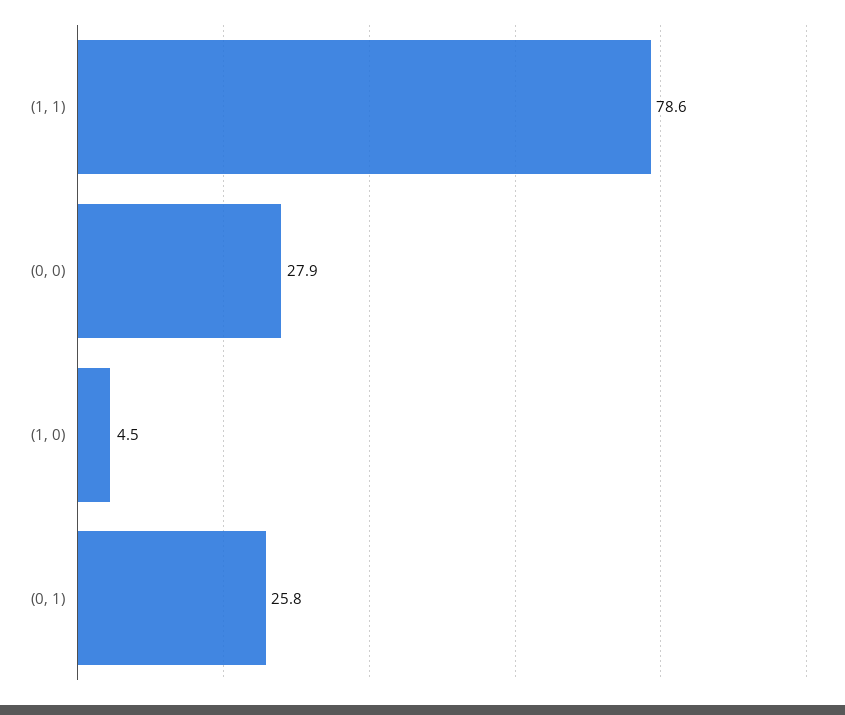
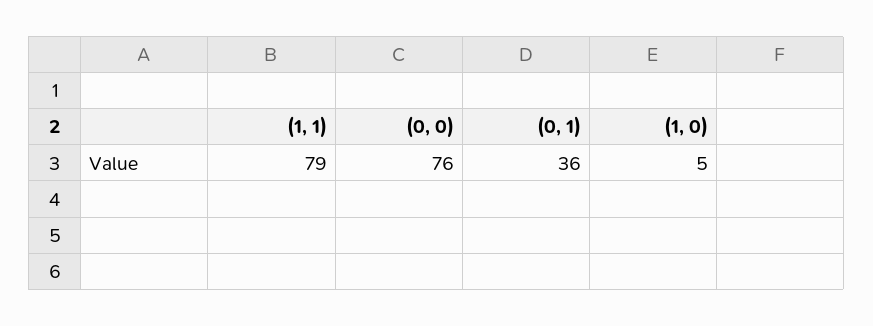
(0, 0): 27.9 -> 76
(0, 1): 25.8 -> 36

